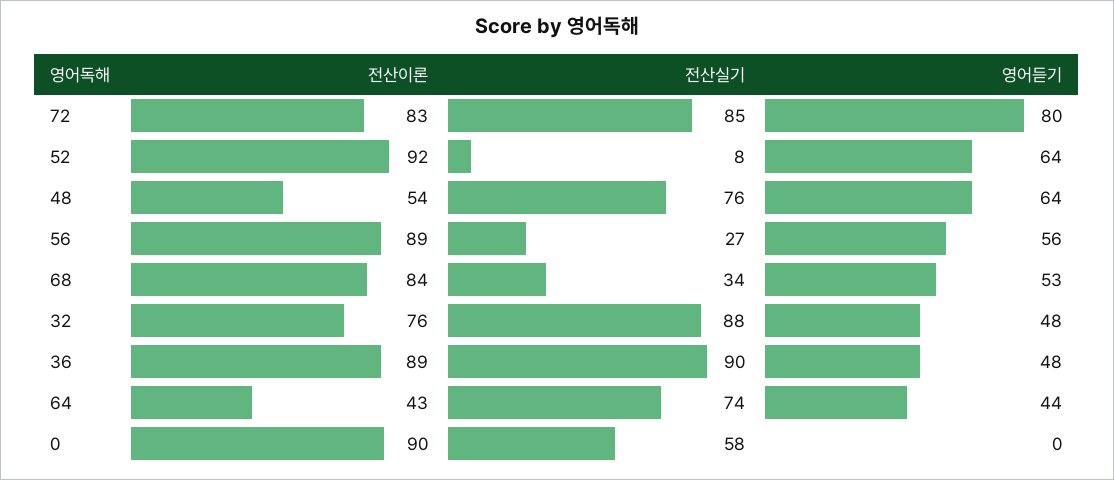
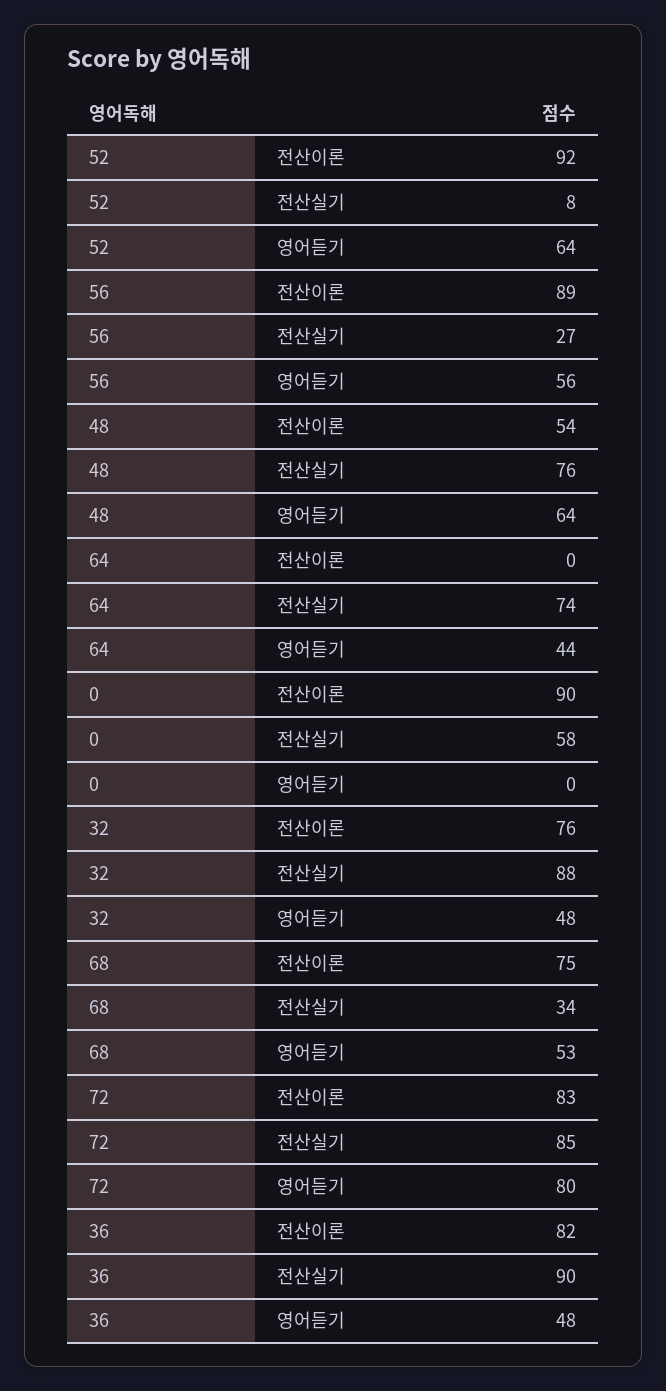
전산이론, 68: 84 -> 75
전산이론, 36: 89 -> 82
전산이론, 64: 43 -> 0

